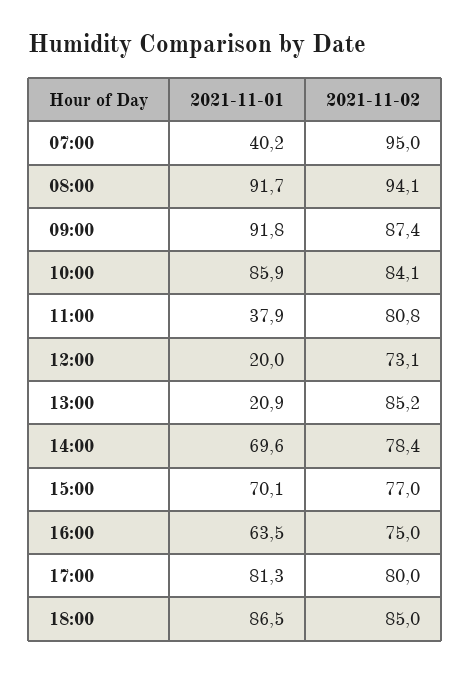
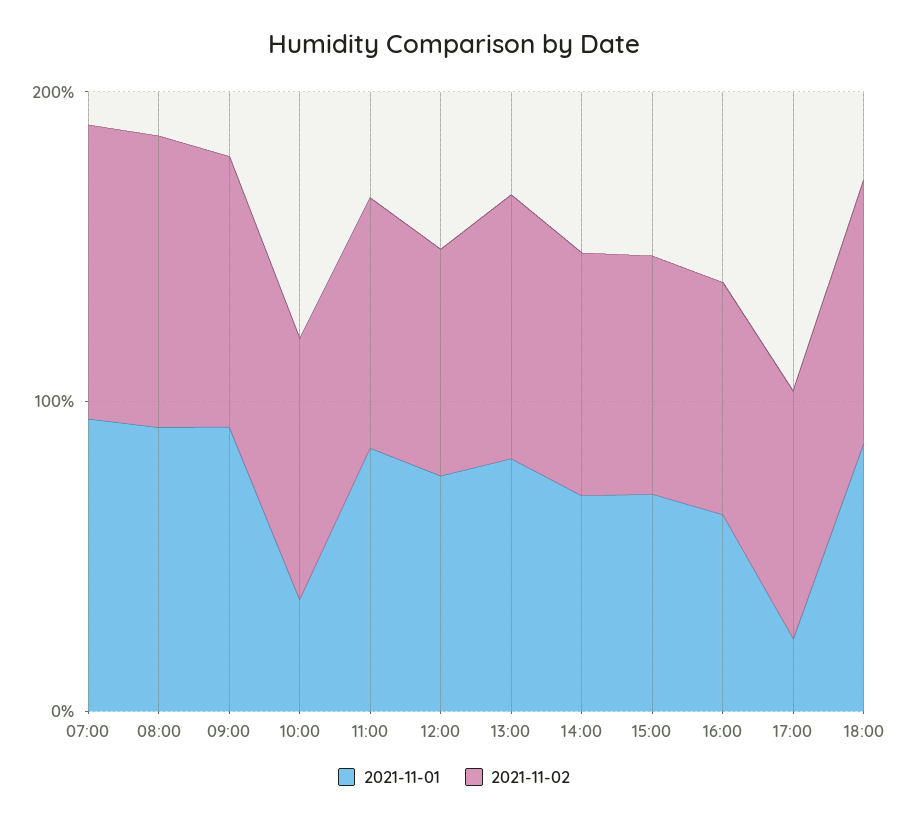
2021-11-01, 07:00: 40.2 -> 100
2021-11-01, 10:00: 85.9 -> 40
2021-11-01, 11:00: 37.9 -> 80
2021-11-01, 12:00: 20 -> 80
2021-11-01, 13:00: 20.9 -> 80
2021-11-01, 17:00: 81.3 -> 20

